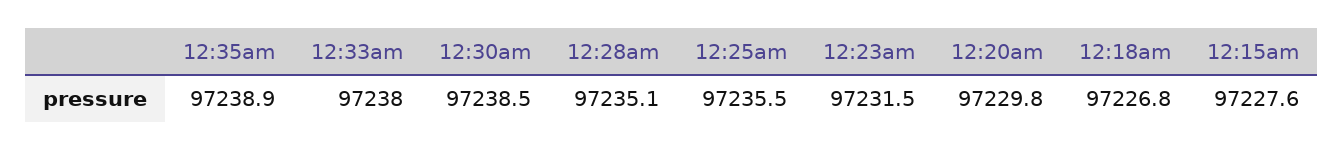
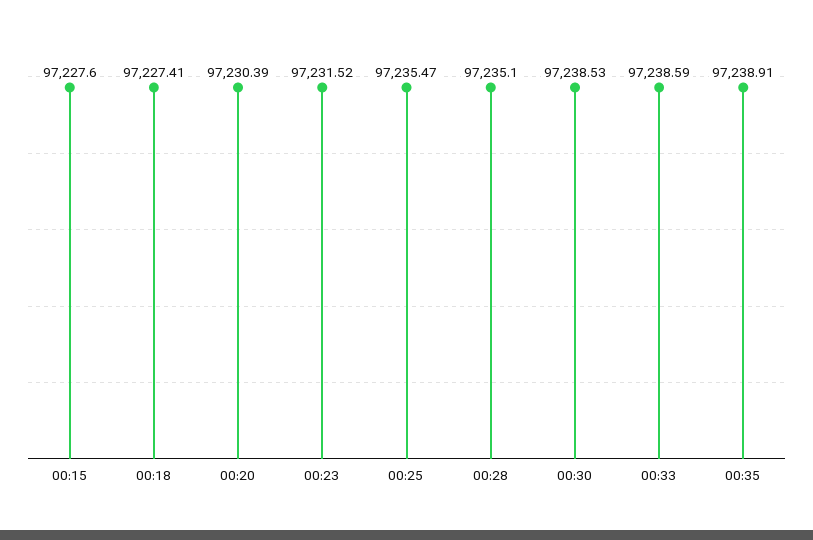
12:33am: 97238 -> 97238.59
12:20am: 97229.8 -> 97230.39
12:18am: 97226.8 -> 97227.41

